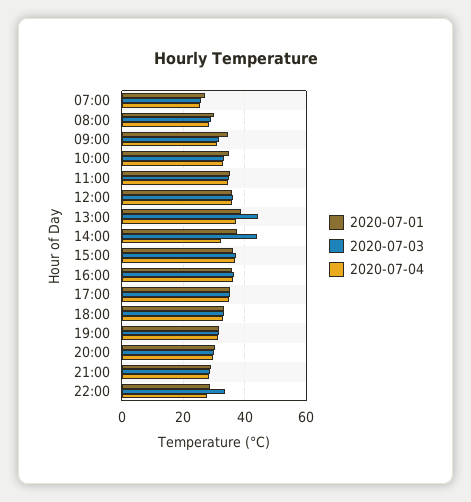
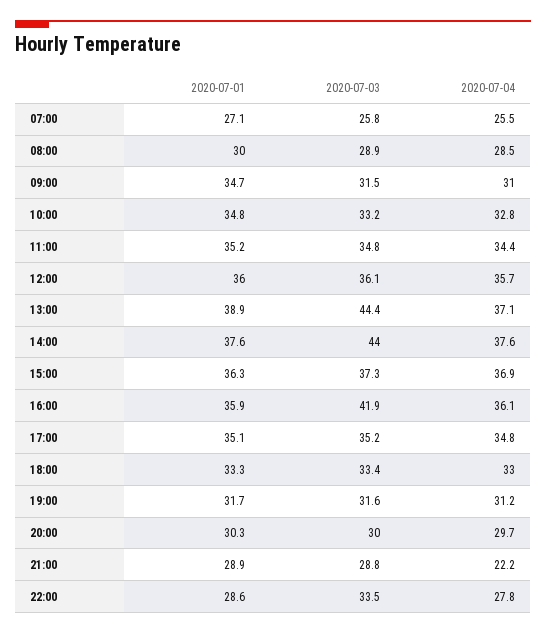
2020-07-04, 14:00: 32 -> 37.6
2020-07-03, 16:00: 36 -> 41.9
2020-07-04, 21:00: 28 -> 22.2

